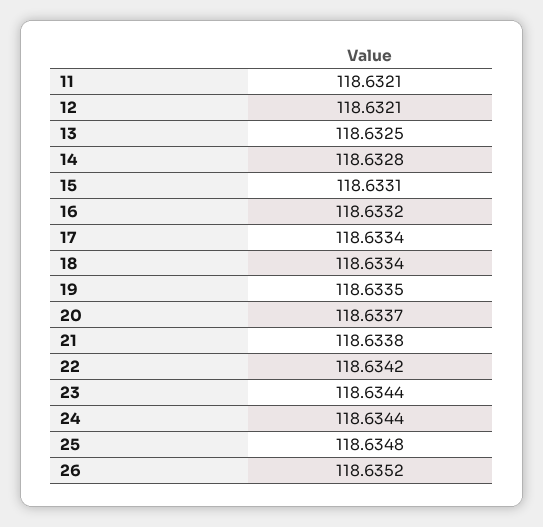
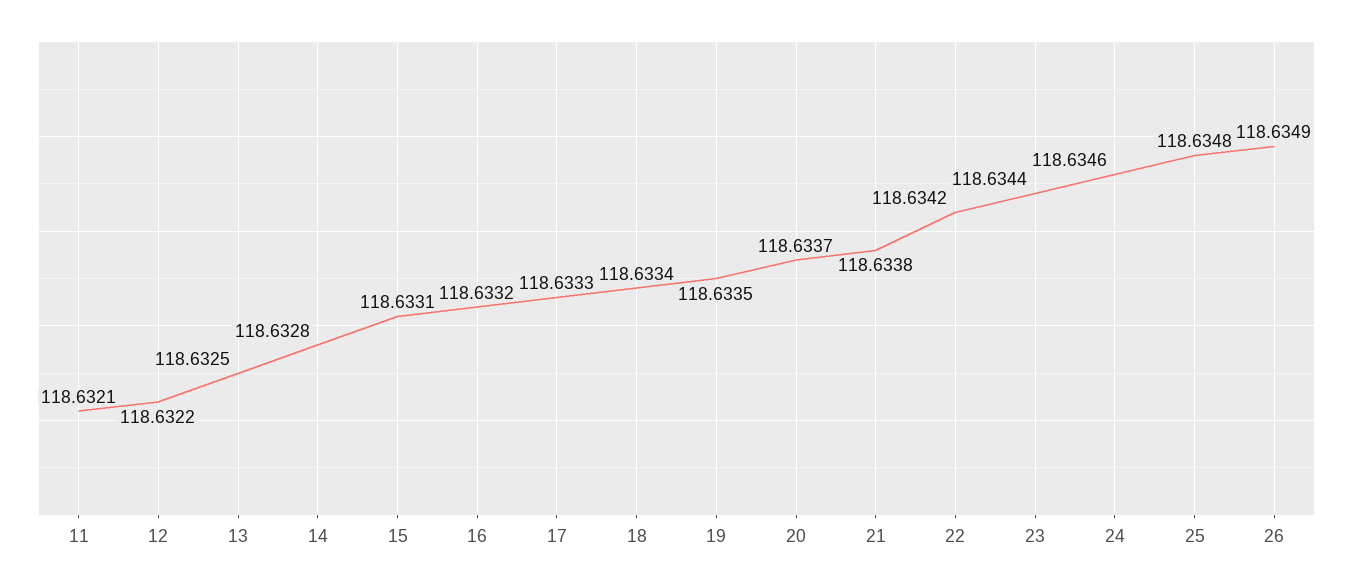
12: 118.6321 -> 118.6322
17: 118.6334 -> 118.6333
24: 118.6344 -> 118.6346
26: 118.6352 -> 118.6349

